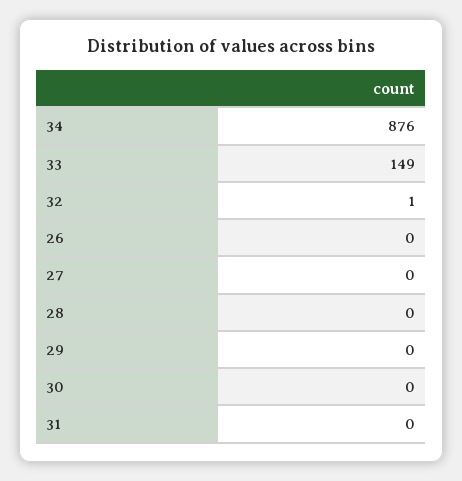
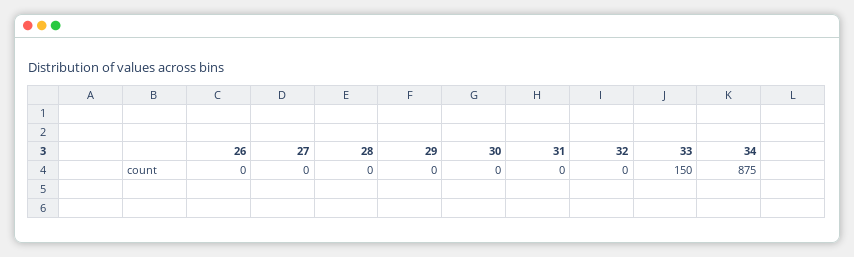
34: 876 -> 875
33: 149 -> 150
32: 1 -> 0

